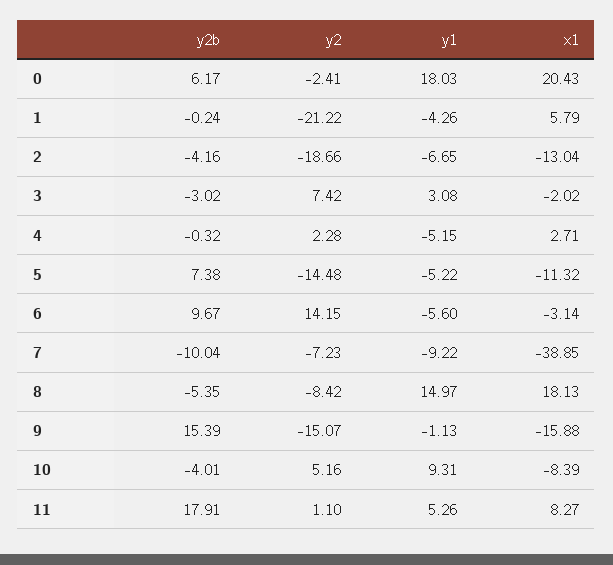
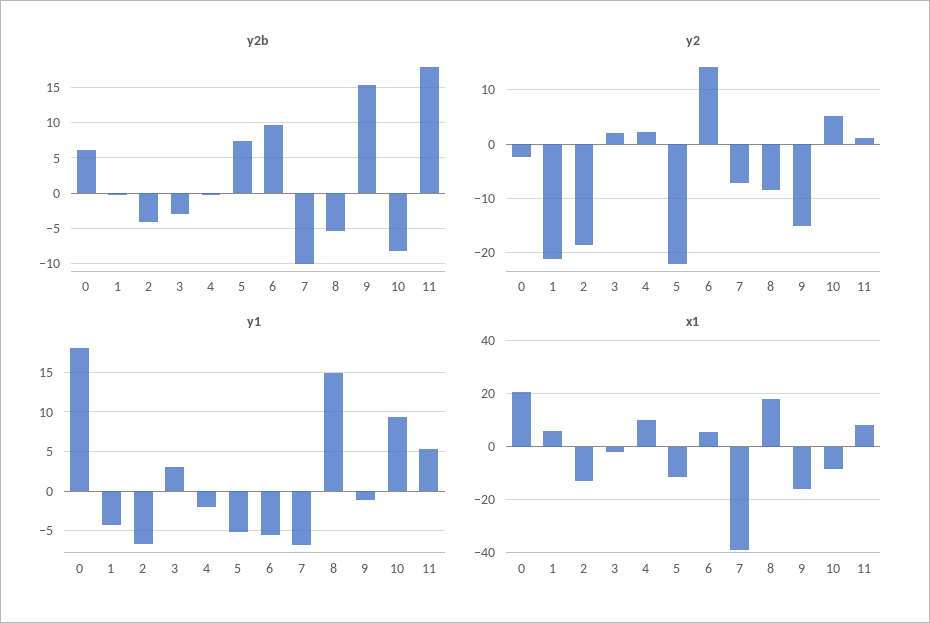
y2, 3: 7.42 -> 2
y1, 4: -5.15 -> -2
x1, 4: 2.71 -> 10
y2, 5: -14.48 -> -22
x1, 6: -3.14 -> 5
y1, 7: -9.22 -> -7
y2b, 10: -4.01 -> -8

